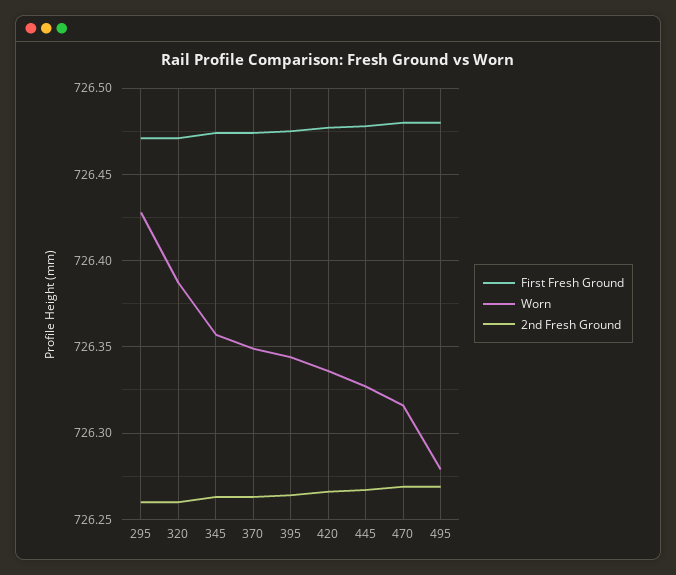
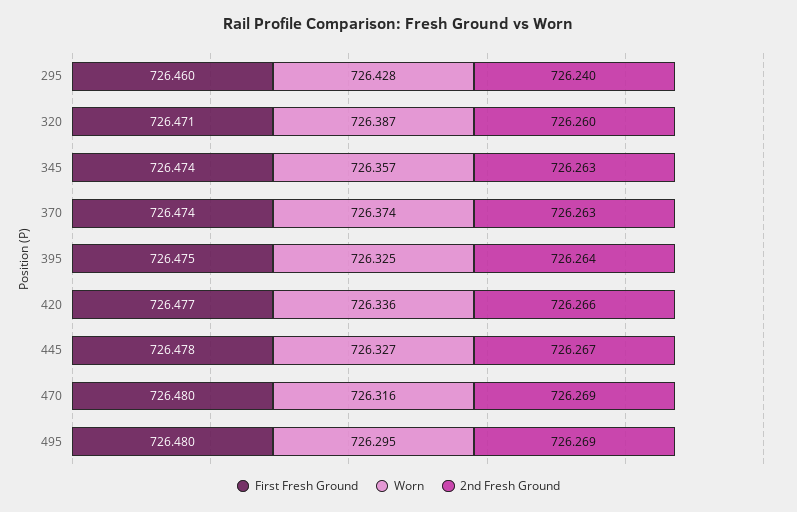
First Fresh Ground, 295: 726.47 -> 726.46
2nd Fresh Ground, 295: 726.26 -> 726.24
Worn, 370: 726.35 -> 726.374
Worn, 395: 726.345 -> 726.325
Worn, 495: 726.28 -> 726.295

